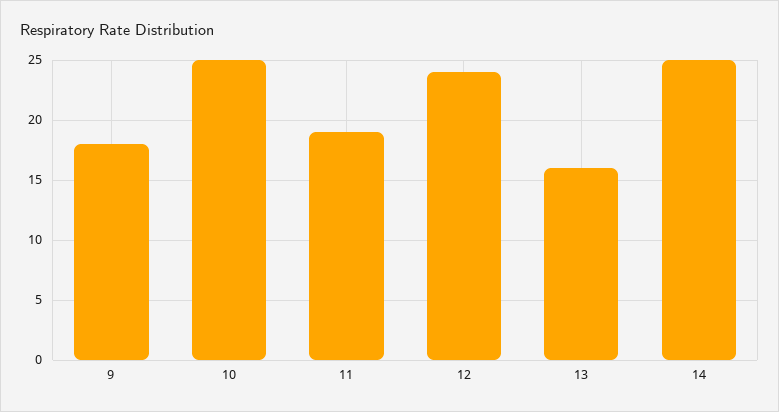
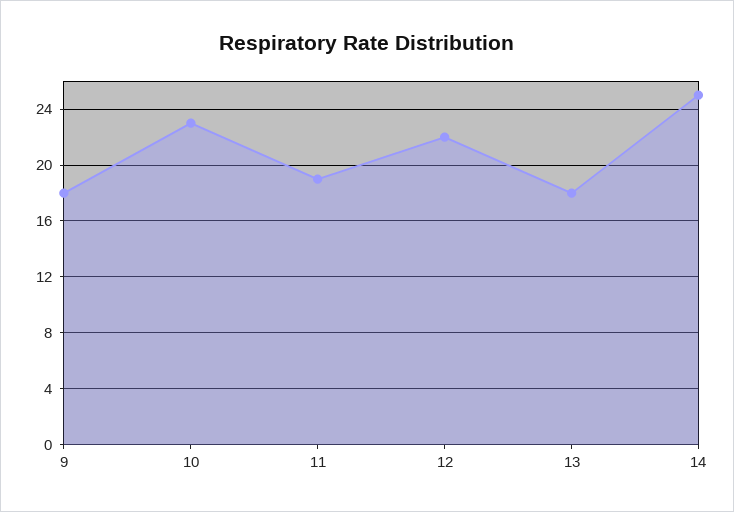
10: 25 -> 23
12: 24 -> 22
13: 16 -> 18

